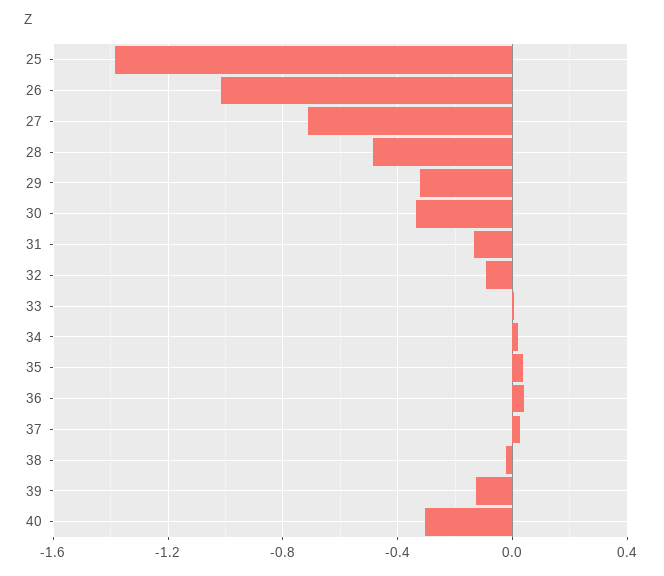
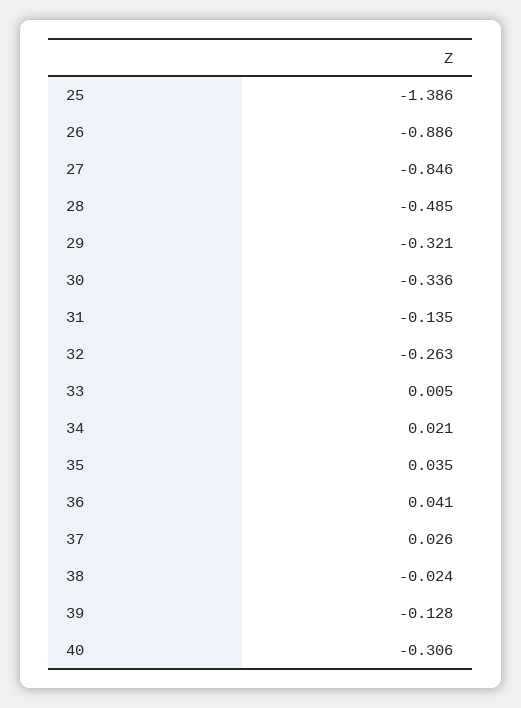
26: -1 -> -0.886
27: -0.7 -> -0.846
32: -0.1 -> -0.263

